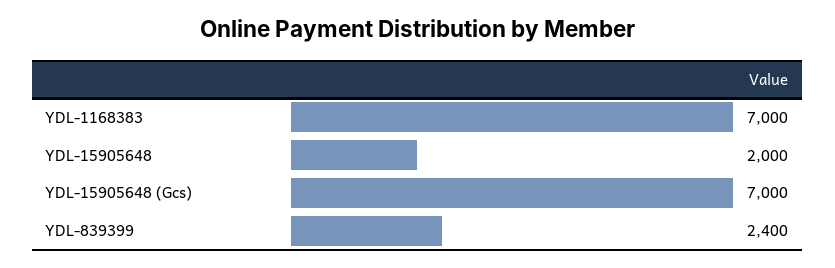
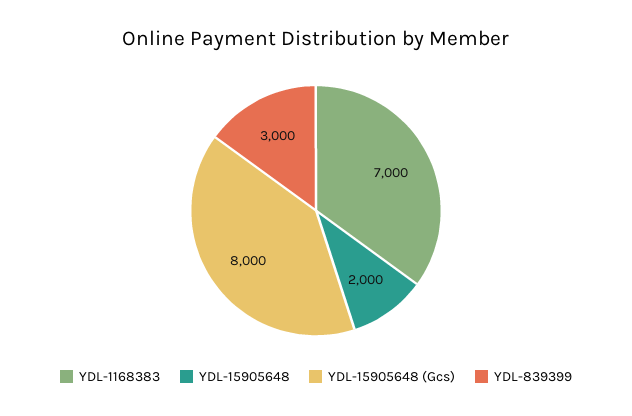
YDL-15905648 (Gcs): 7000 -> 8000
YDL-839399: 2400 -> 3000

